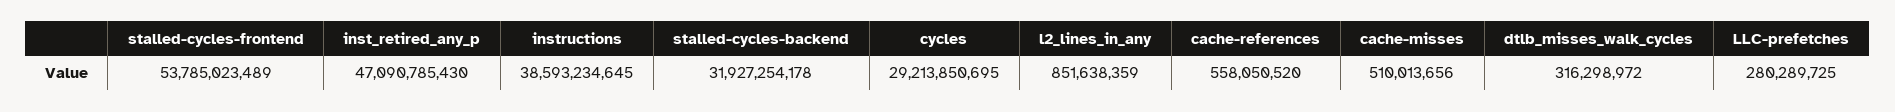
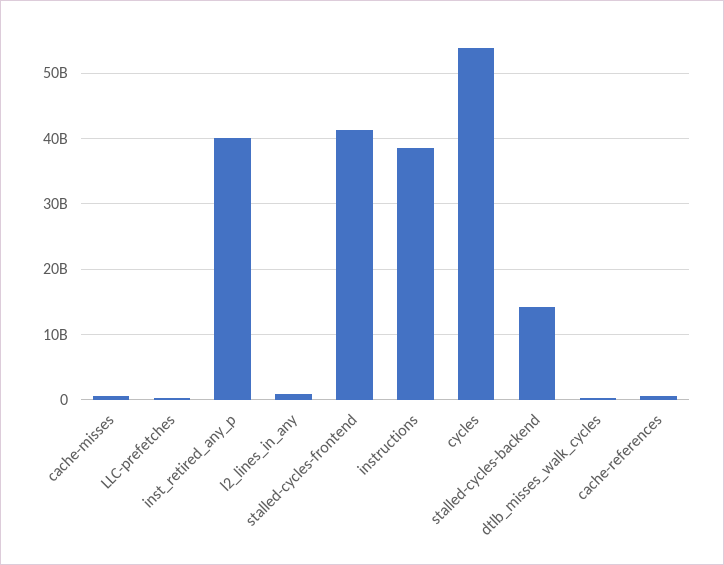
stalled-cycles-frontend: 53785023489 -> 41000000000
inst_retired_any_p: 47090785430 -> 40000000000
stalled-cycles-backend: 31927254178 -> 14000000000
cycles: 29213850695 -> 54000000000

